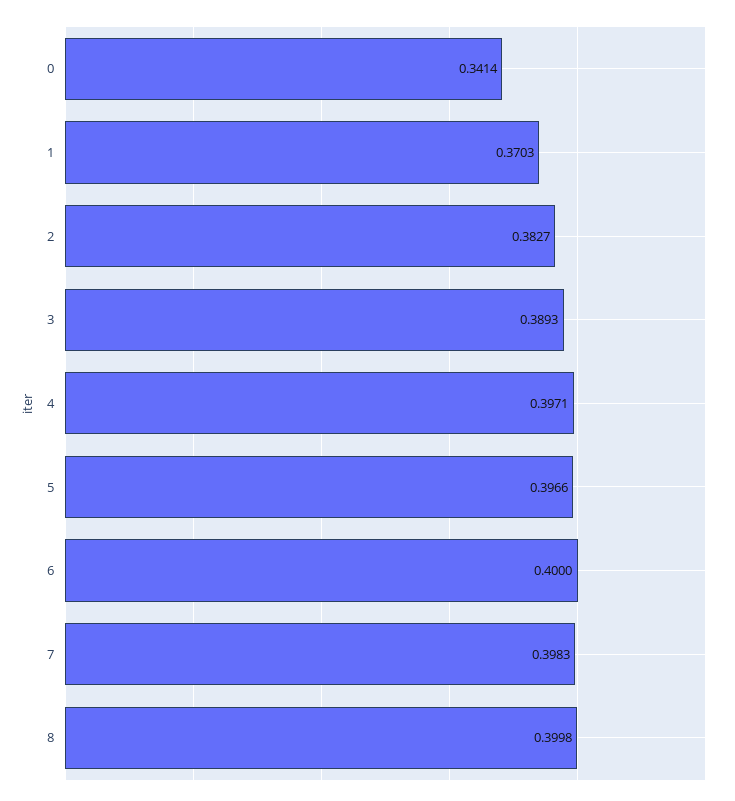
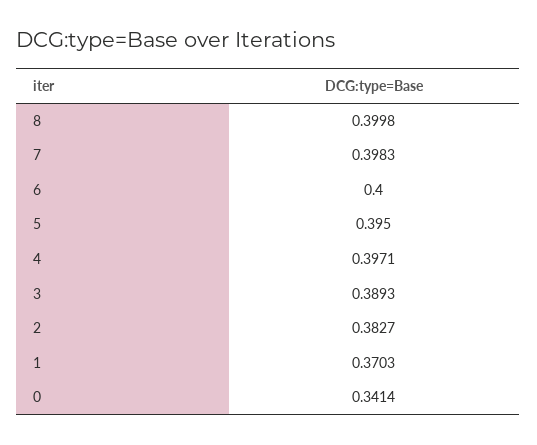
5: 0.3966 -> 0.395

